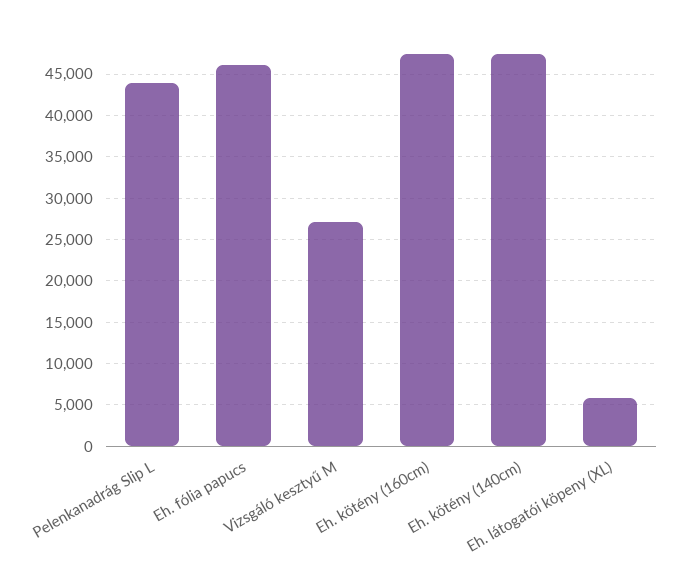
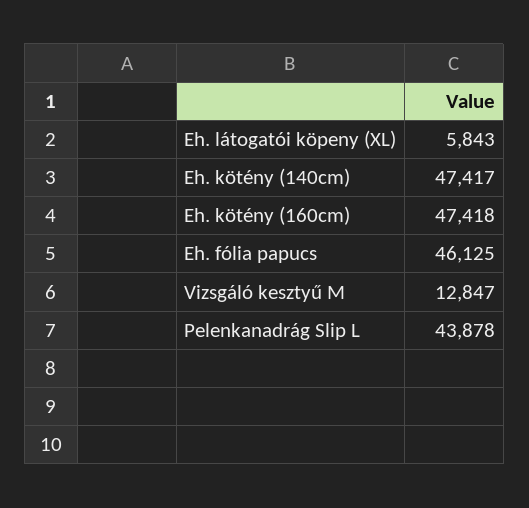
Vizsgáló kesztyű M: 27000 -> 12847

